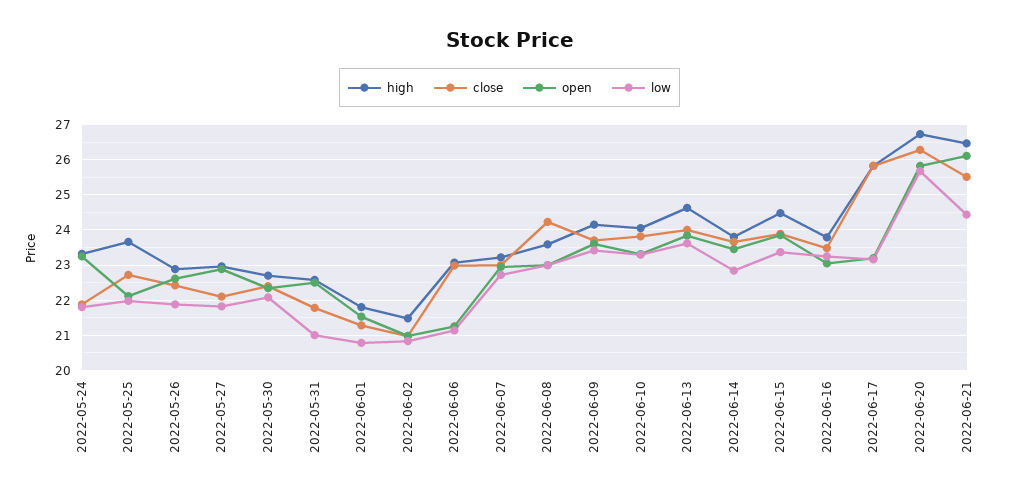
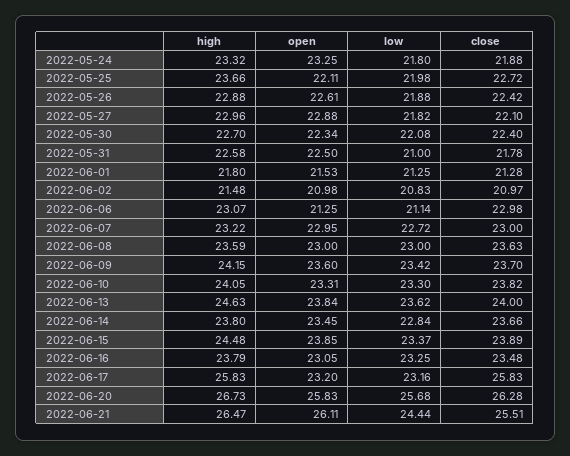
low, 2022-06-01: 20.8 -> 21.25
close, 2022-06-08: 24.2 -> 23.63

